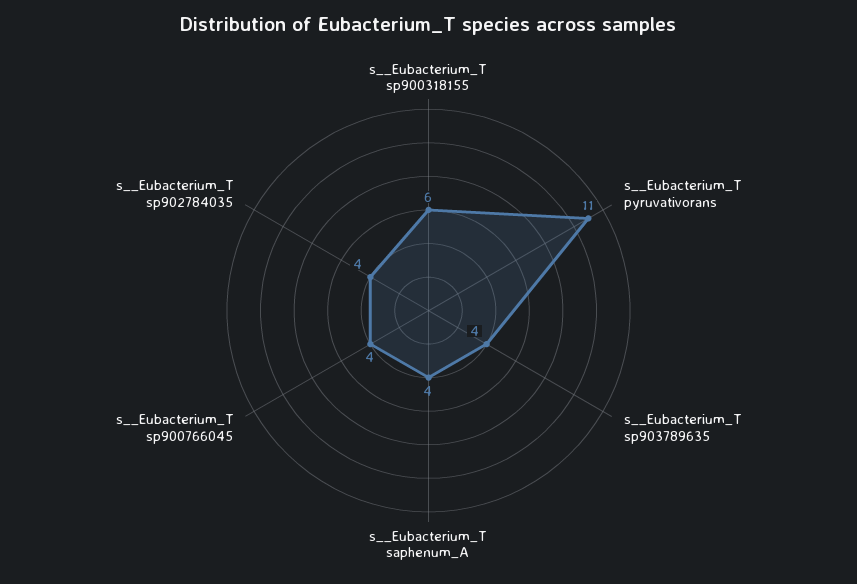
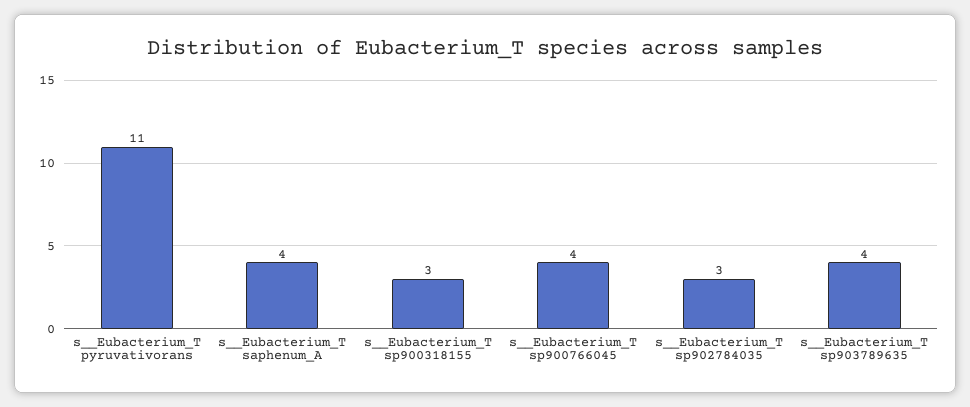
s__Eubacterium_T sp900318155: 6 -> 3
s__Eubacterium_T sp902784035: 4 -> 3

